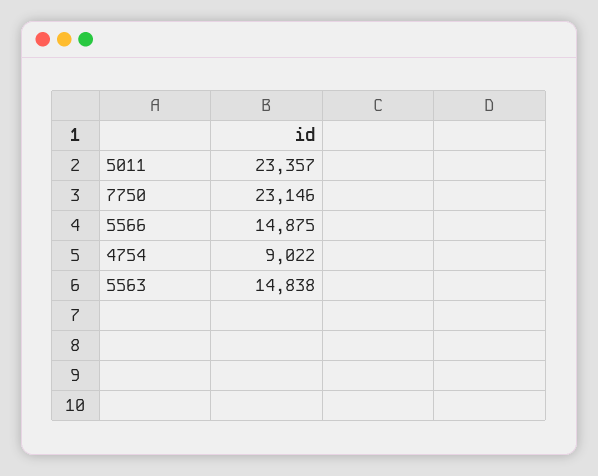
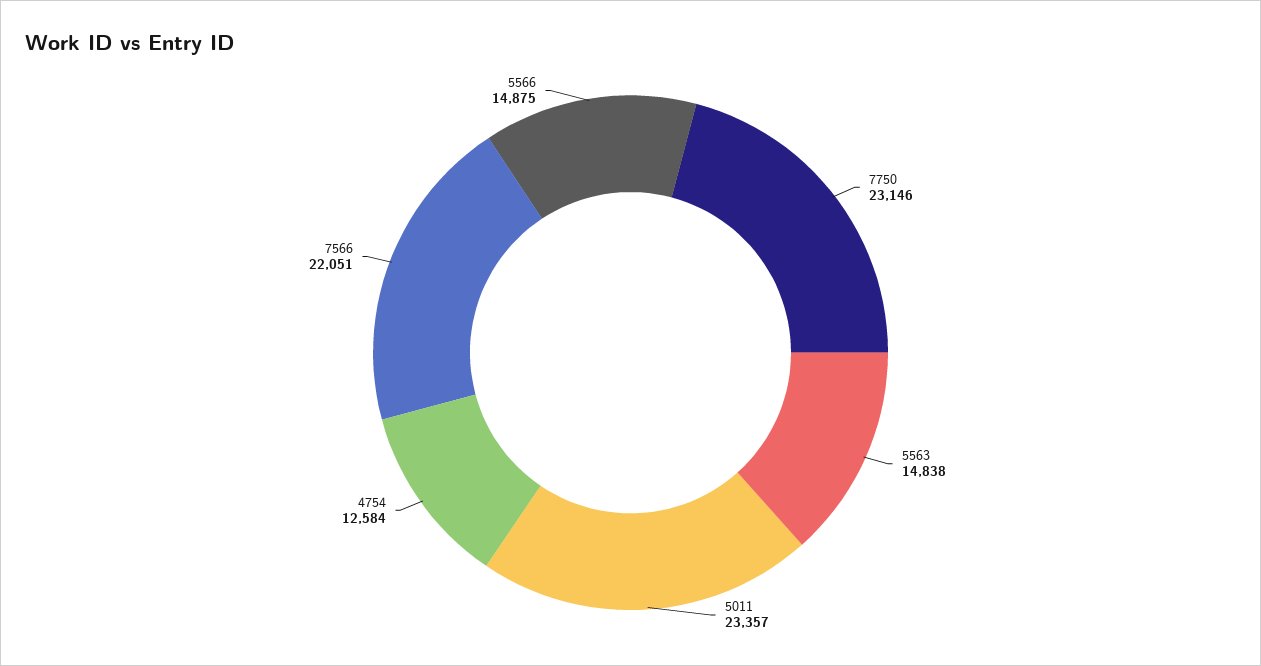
4754: 9022 -> 12584
7566: none -> 22051

